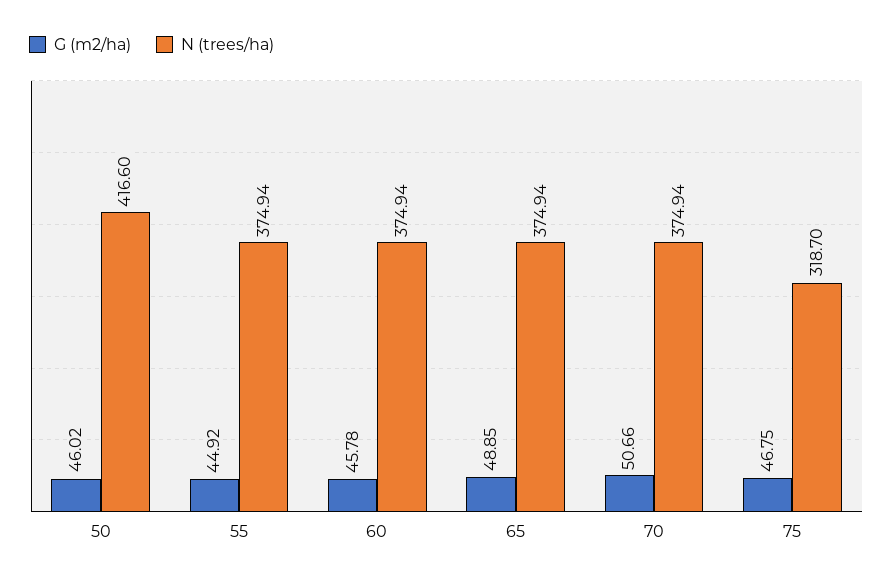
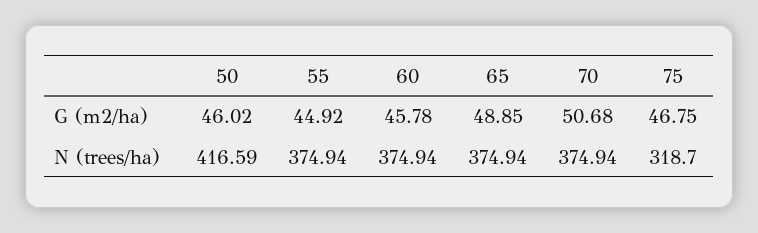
N (trees/ha), 50: 416.6 -> 416.59
G (m2/ha), 70: 50.66 -> 50.68

